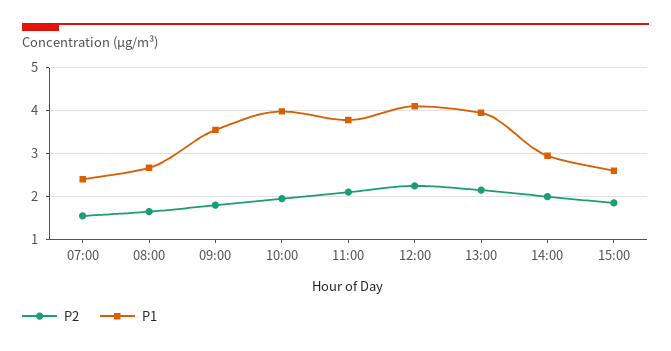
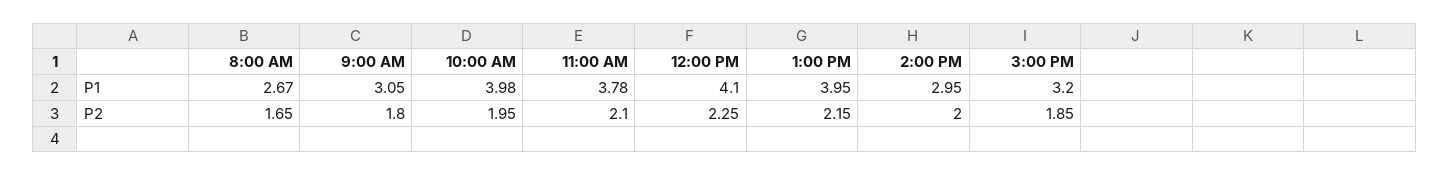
P2, 07:00: 1.6 -> none
P1, 07:00: 2.4 -> none
P1, 09:00: 3.6 -> 3.05
P1, 15:00: 2.6 -> 3.2

